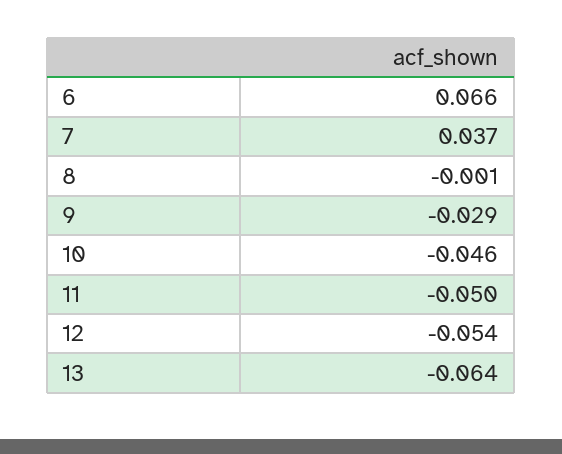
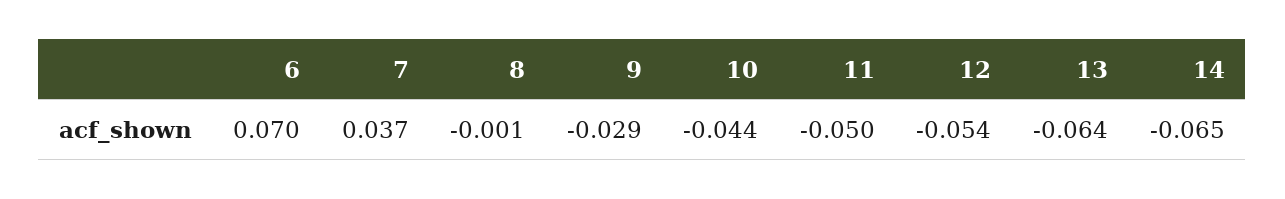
6: 0.066 -> 0.07
10: -0.046 -> -0.044
14: none -> -0.065

